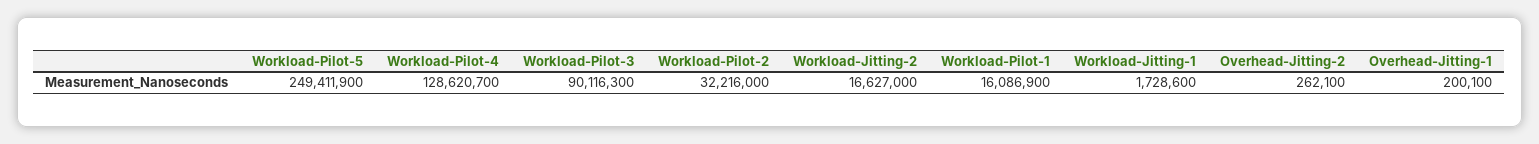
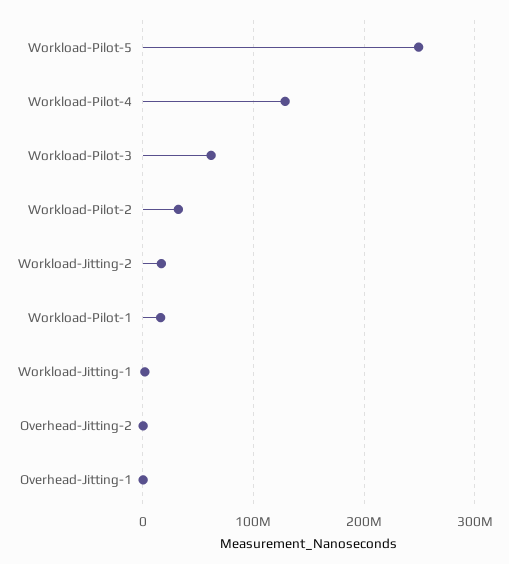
Workload-Pilot-3: 90116300 -> 60000000

